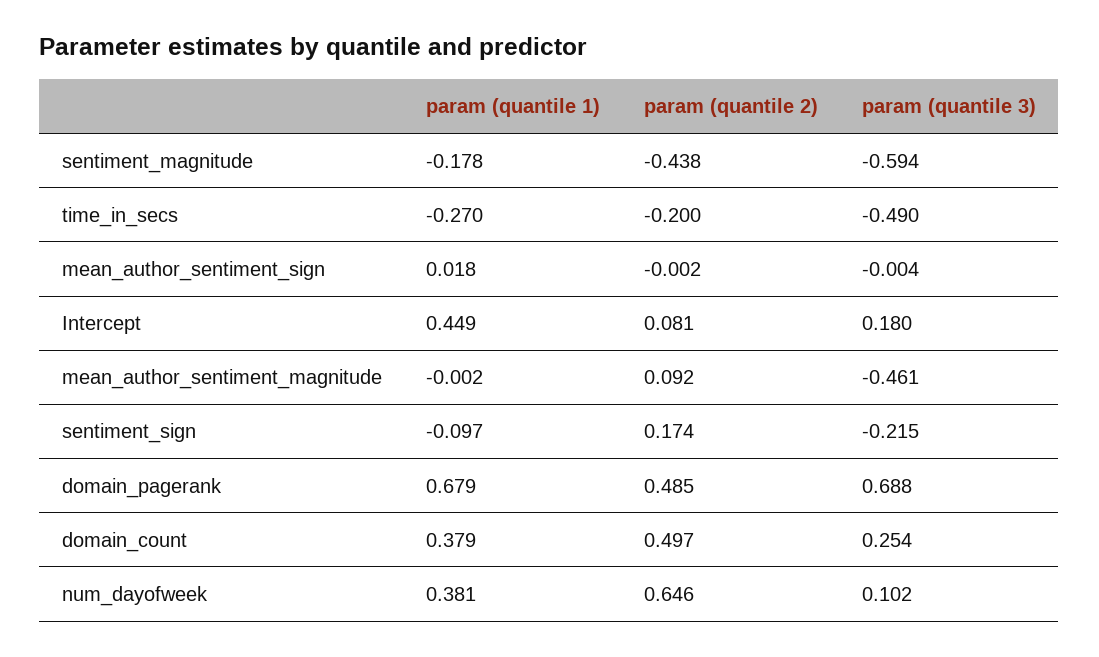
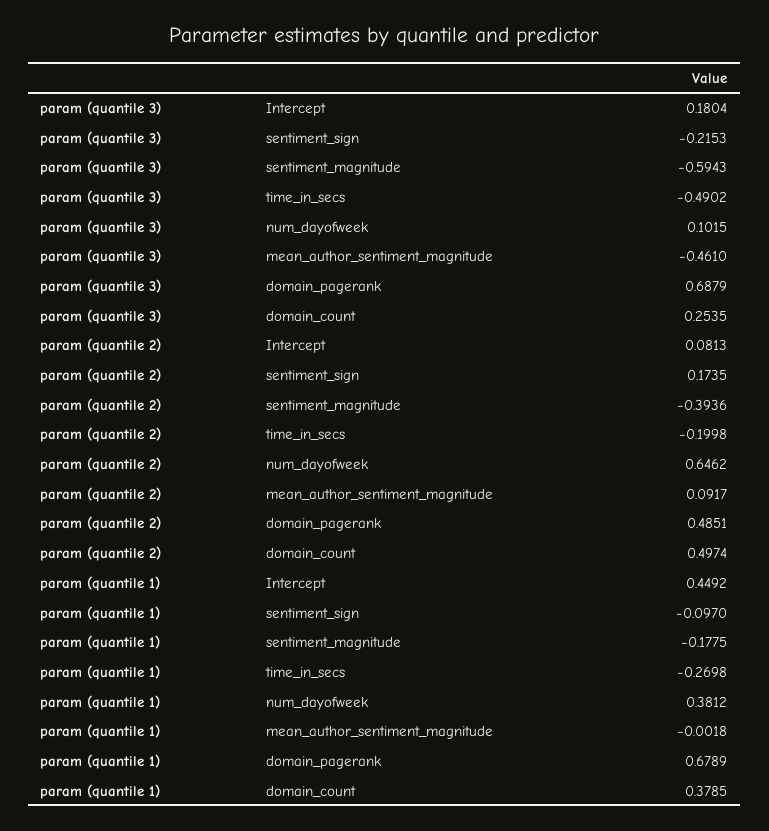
param (quantile 2), sentiment_magnitude: -0.438 -> -0.3936
param (quantile 1), mean_author_sentiment_sign: 0.018 -> none
param (quantile 2), mean_author_sentiment_sign: -0.002 -> none
param (quantile 3), mean_author_sentiment_sign: -0.004 -> none

